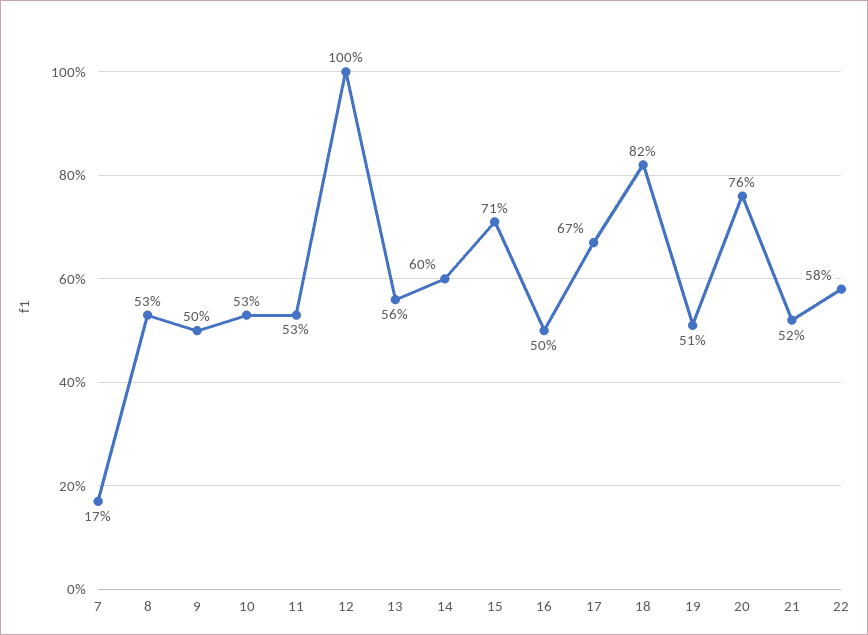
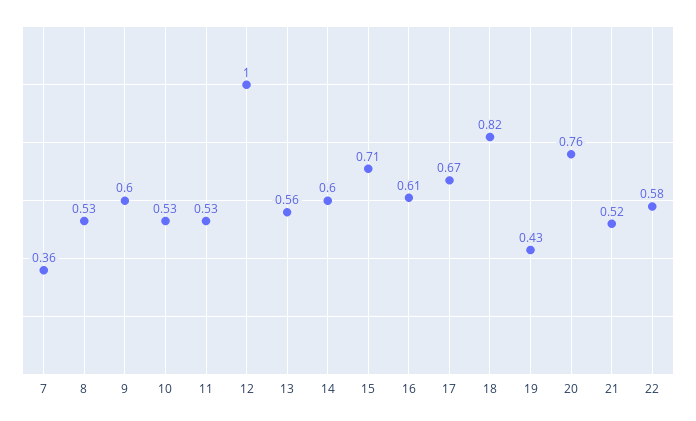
7: 0.17 -> 0.36
9: 0.5 -> 0.6
16: 0.5 -> 0.61
19: 0.51 -> 0.43

